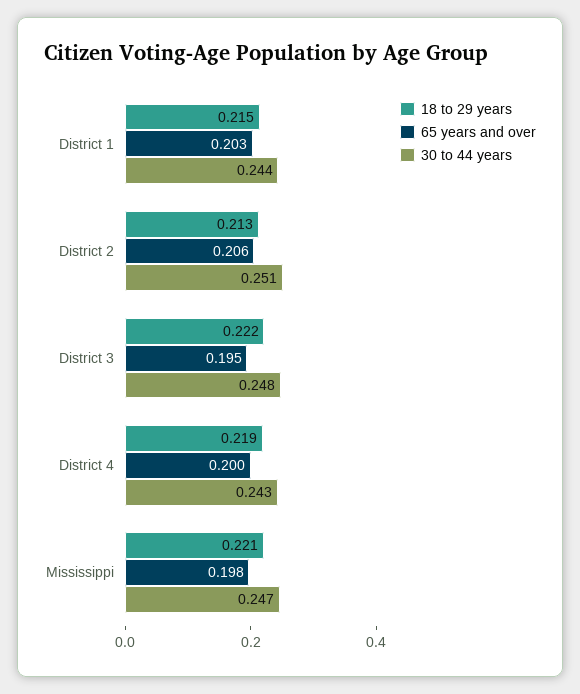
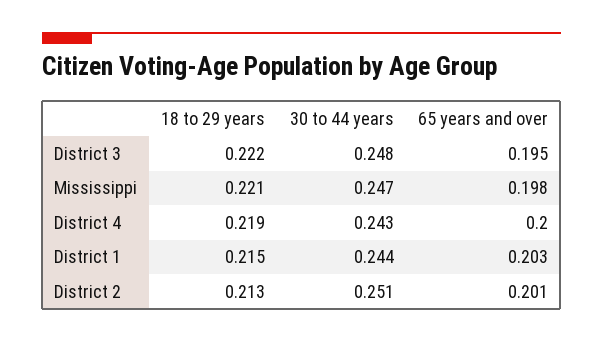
65 years and over, District 2: 0.206 -> 0.201

